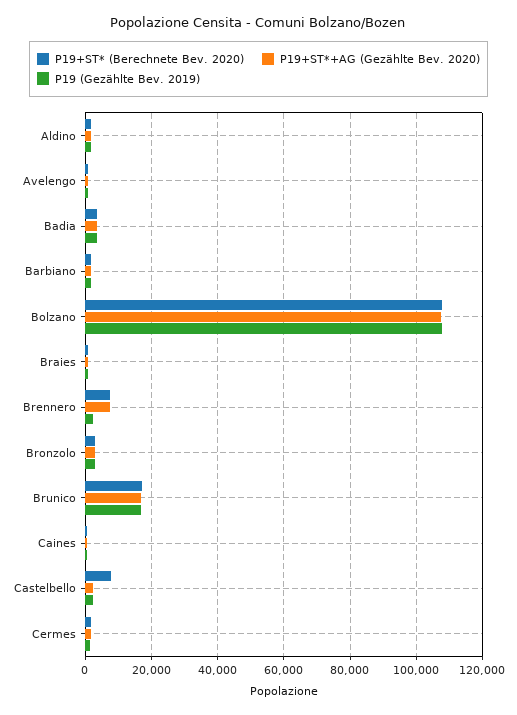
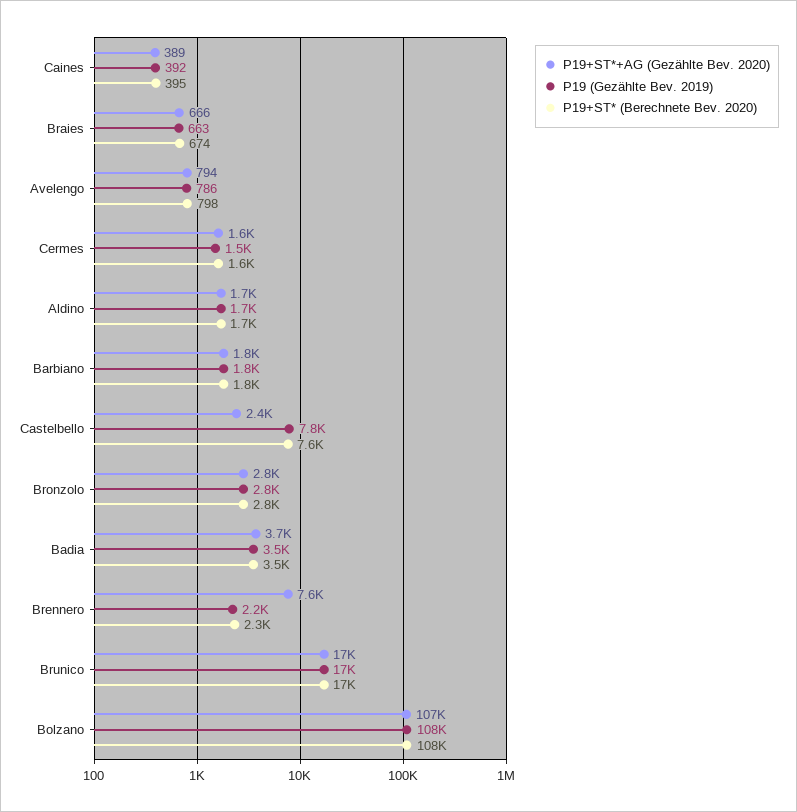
P19+ST* (Berechnete Bev. 2020), Brennero: 8000 -> 2300
P19 (Gezählte Bev. 2019), Castelbello: 2000 -> 7800

